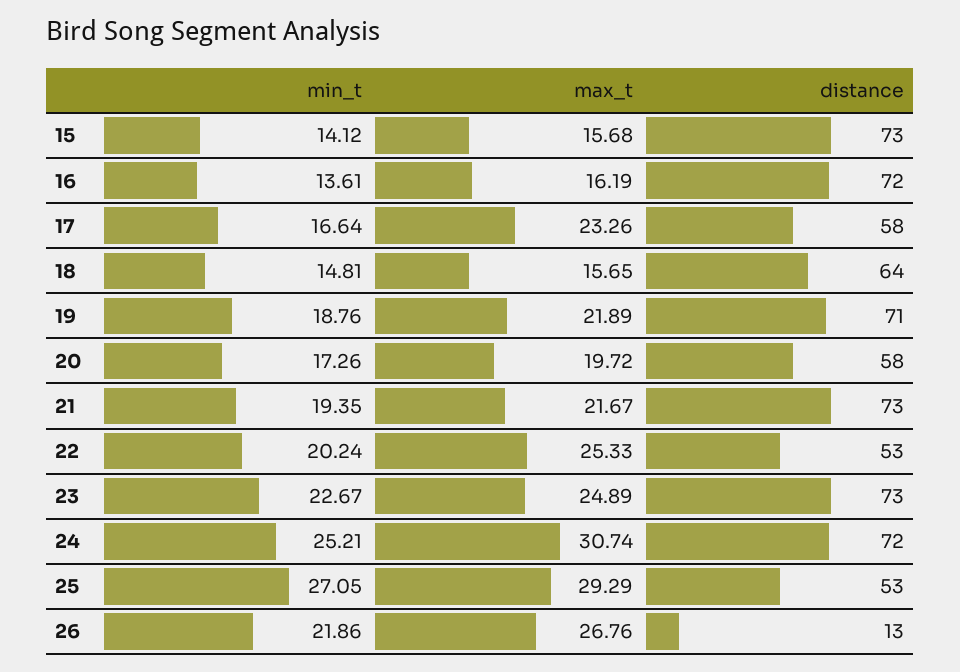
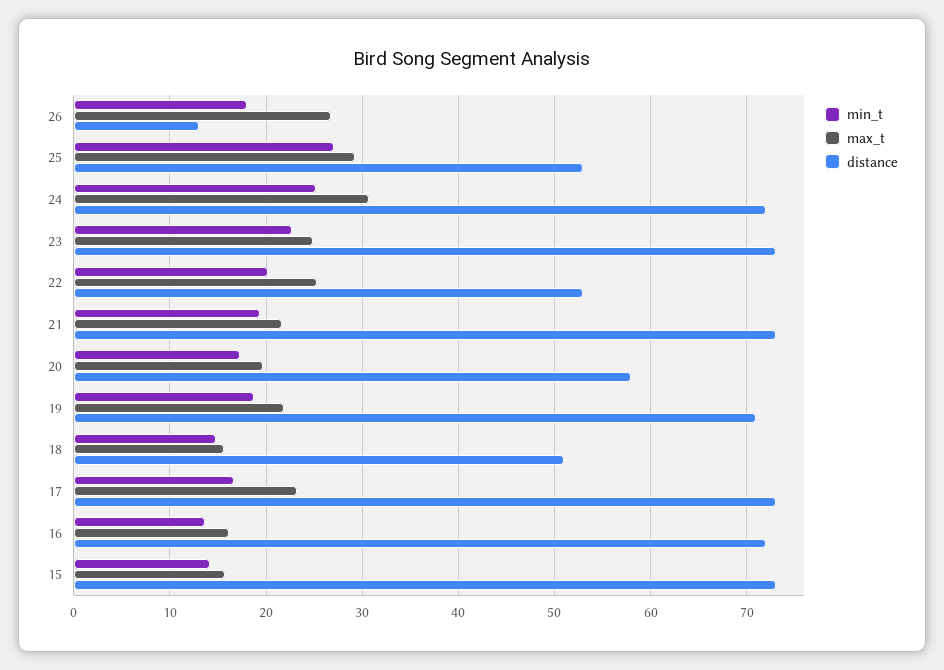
distance, 17: 58 -> 73
distance, 18: 64 -> 51
min_t, 26: 21.86 -> 18

